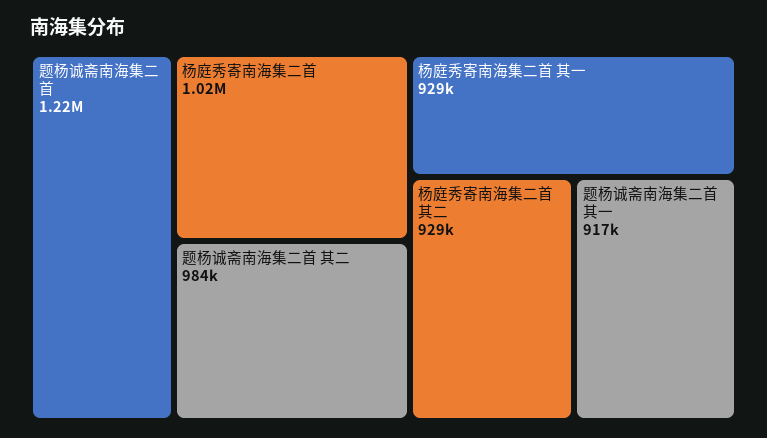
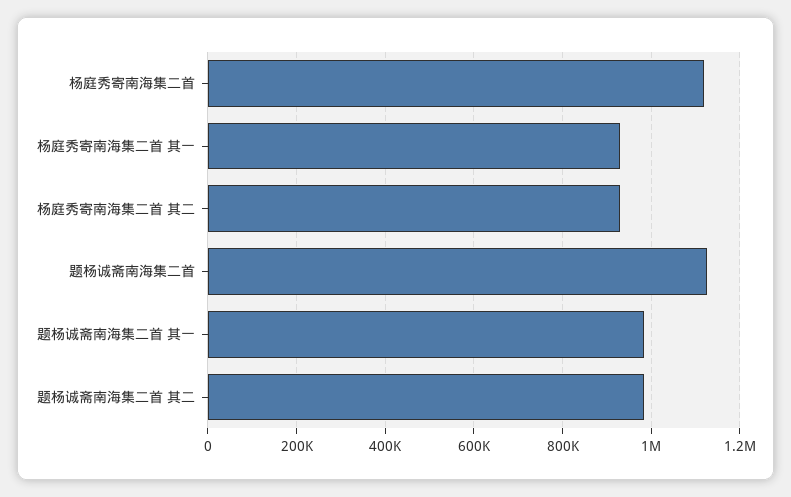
题杨诚斋南海集二首: 1220000 -> 1120000
杨庭秀寄南海集二首: 1020000 -> 1120000
题杨诚斋南海集二首 其一: 917000 -> 980000

